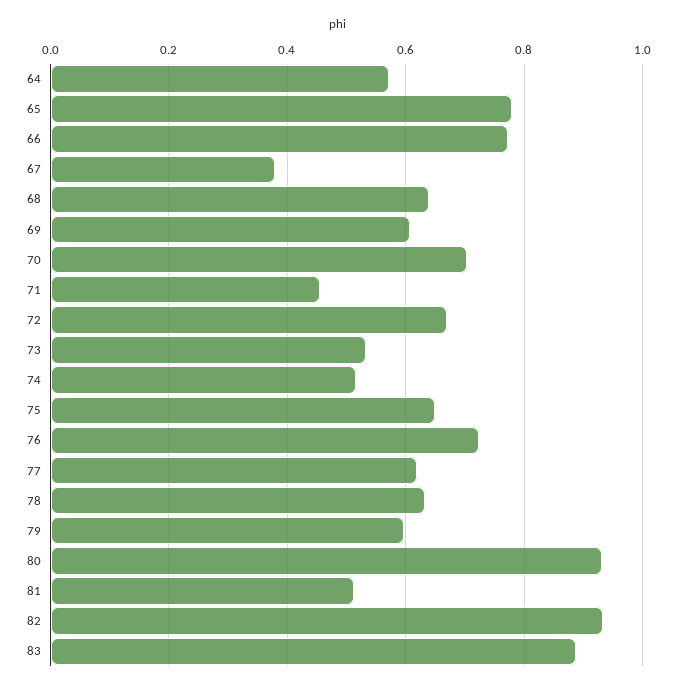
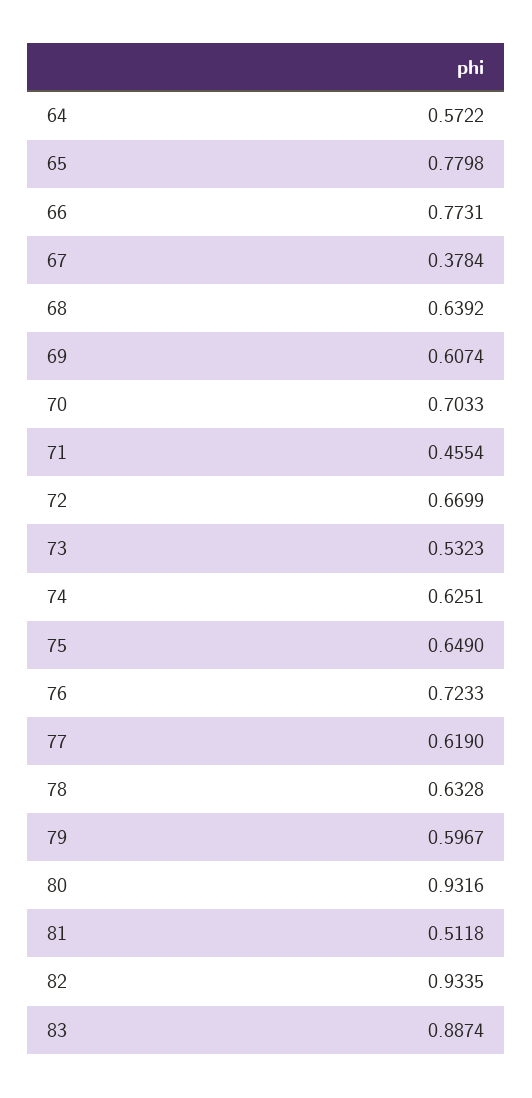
74: 0.52 -> 0.6251

